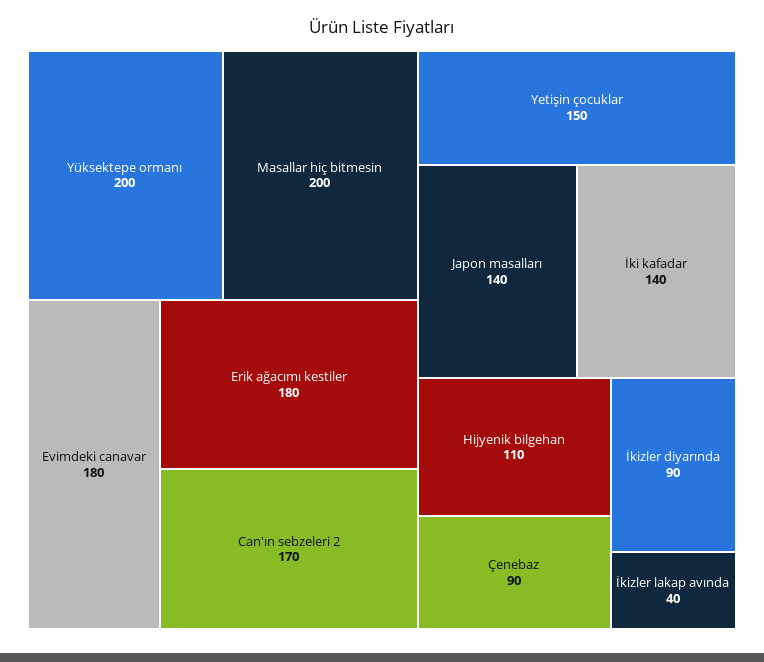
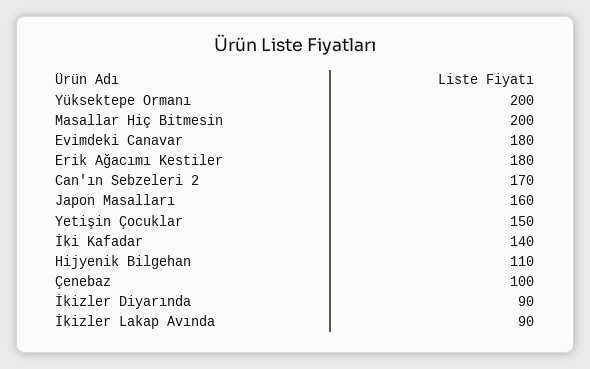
Japon masalları: 140 -> 160
Çenebaz: 90 -> 100
İkizler lakap avında: 40 -> 90

